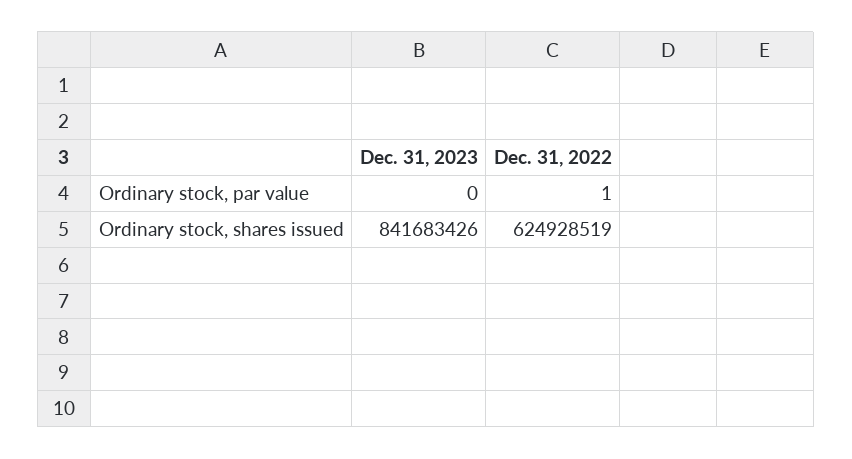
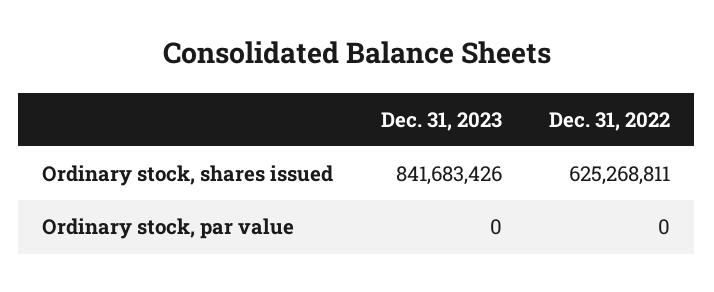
Dec. 31, 2022, Ordinary stock, par value: 1 -> 0
Dec. 31, 2022, Ordinary stock, shares issued: 624928519 -> 625268811

